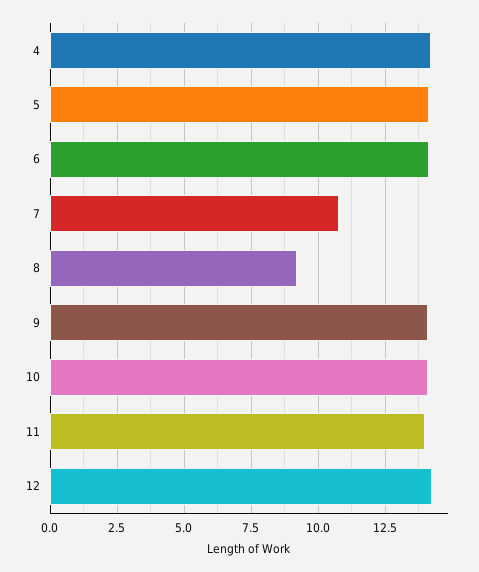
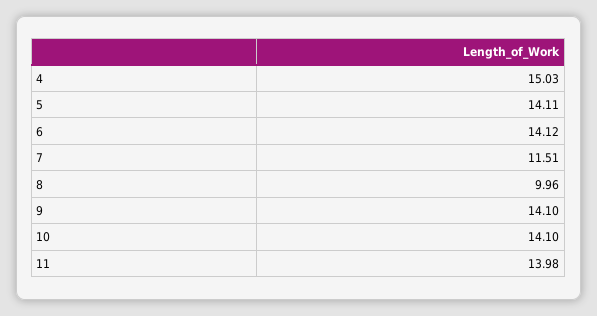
4: 14.25 -> 15.03
7: 10.75 -> 11.51
8: 9.25 -> 9.96
12: 14.25 -> none

